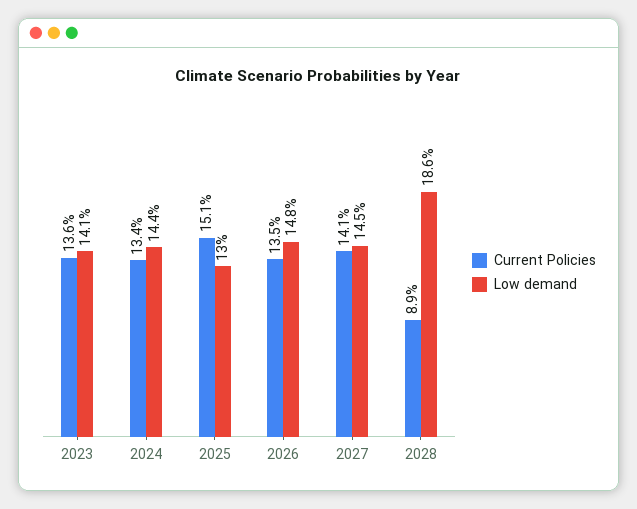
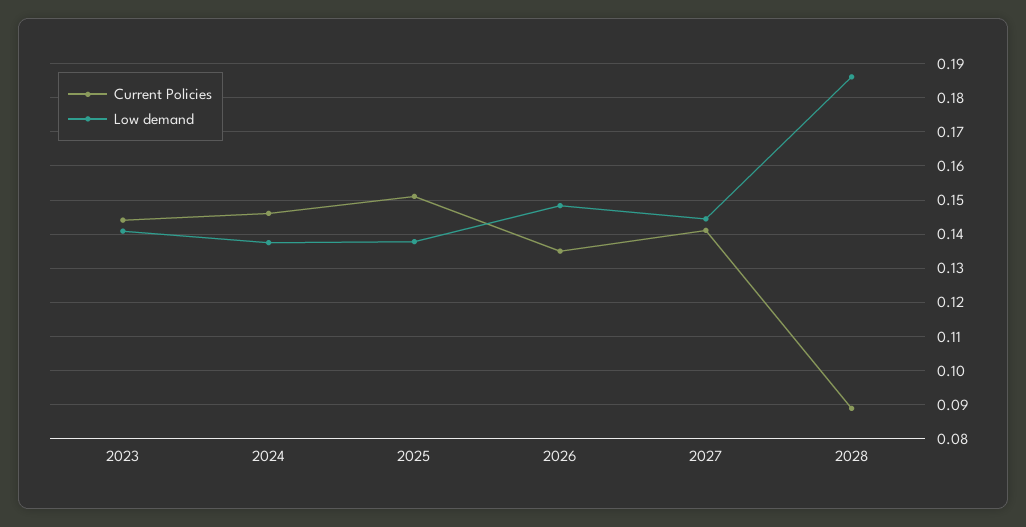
Current Policies, 2023: 0.136 -> 0.144
Current Policies, 2024: 0.134 -> 0.146
Low demand, 2024: 0.144 -> 0.138
Low demand, 2025: 0.13 -> 0.138

